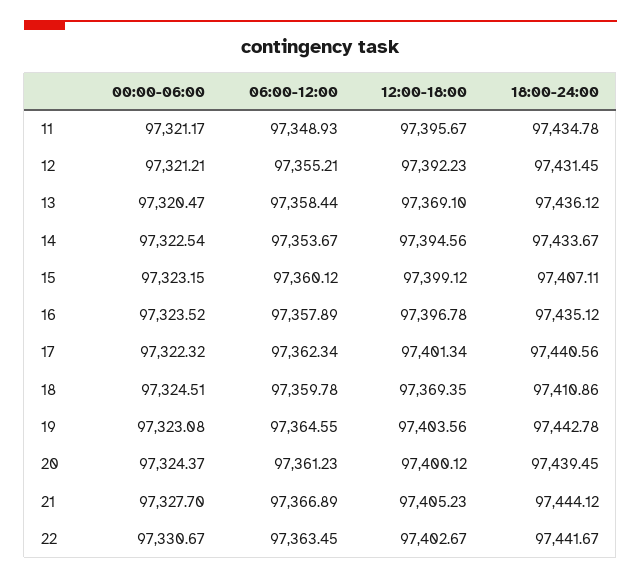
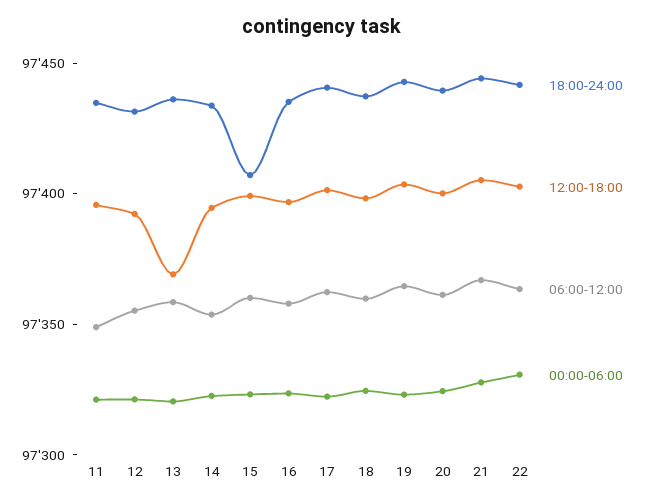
12:00-18:00, 18: 97369.35 -> 97400
18:00-24:00, 18: 97410.86 -> 97440

